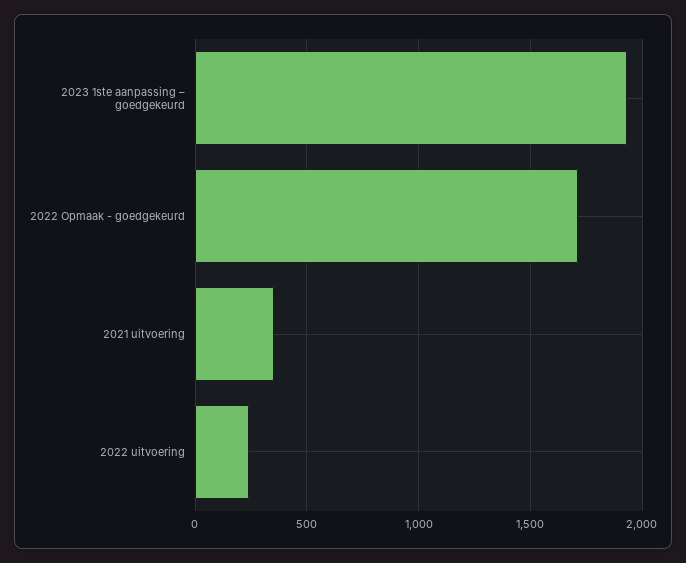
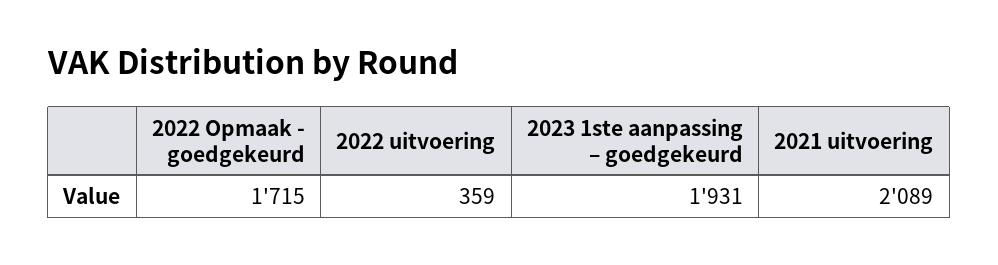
2021 uitvoering: 350 -> 2089
2022 uitvoering: 250 -> 359

